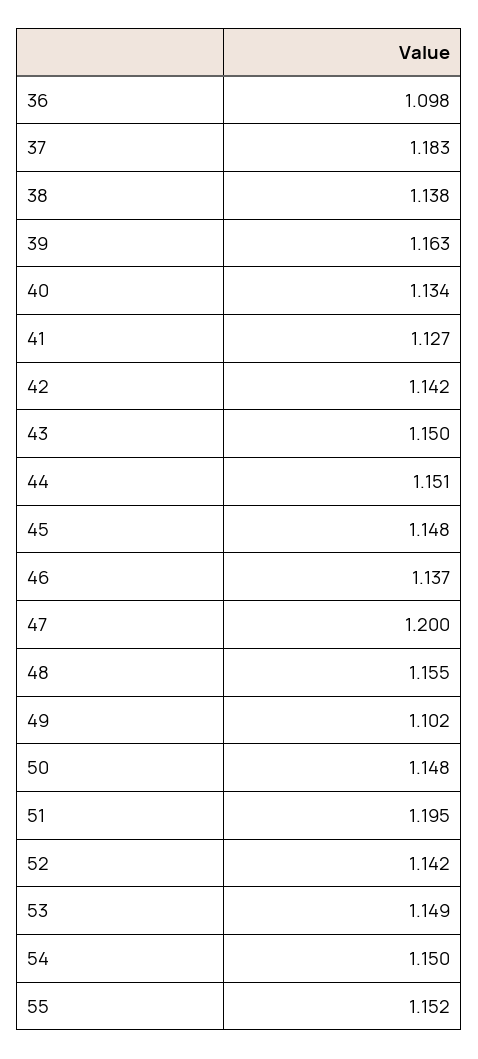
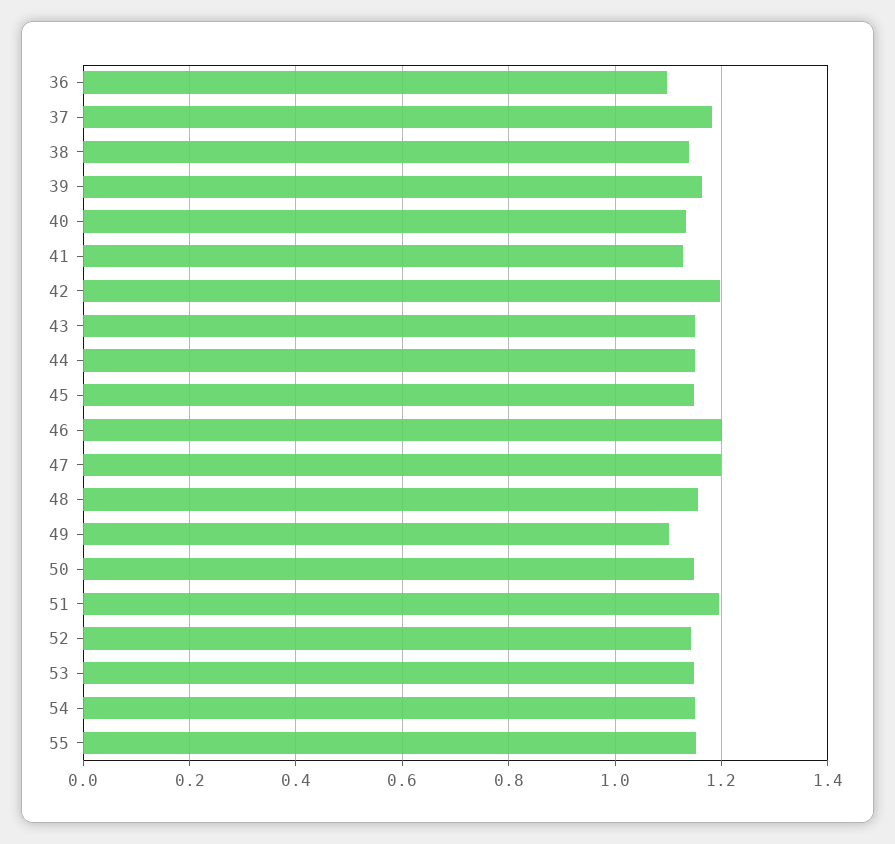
42: 1.142 -> 1.2
46: 1.137 -> 1.2

